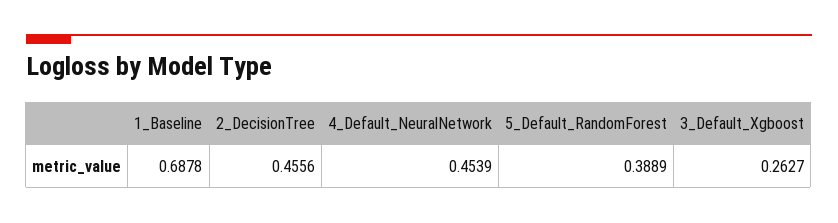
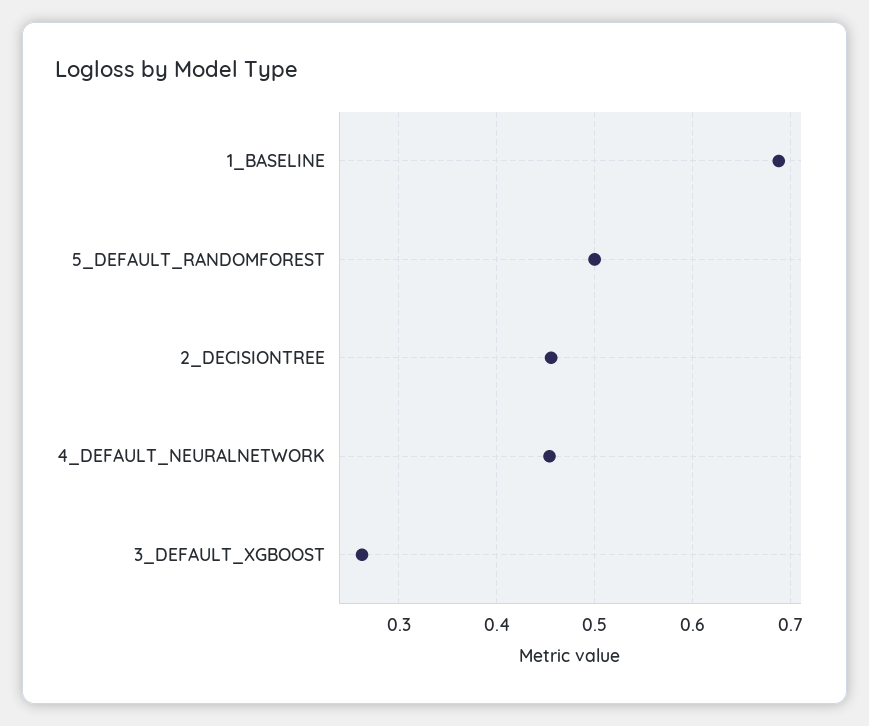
5_Default_RandomForest: 0.3889 -> 0.5

